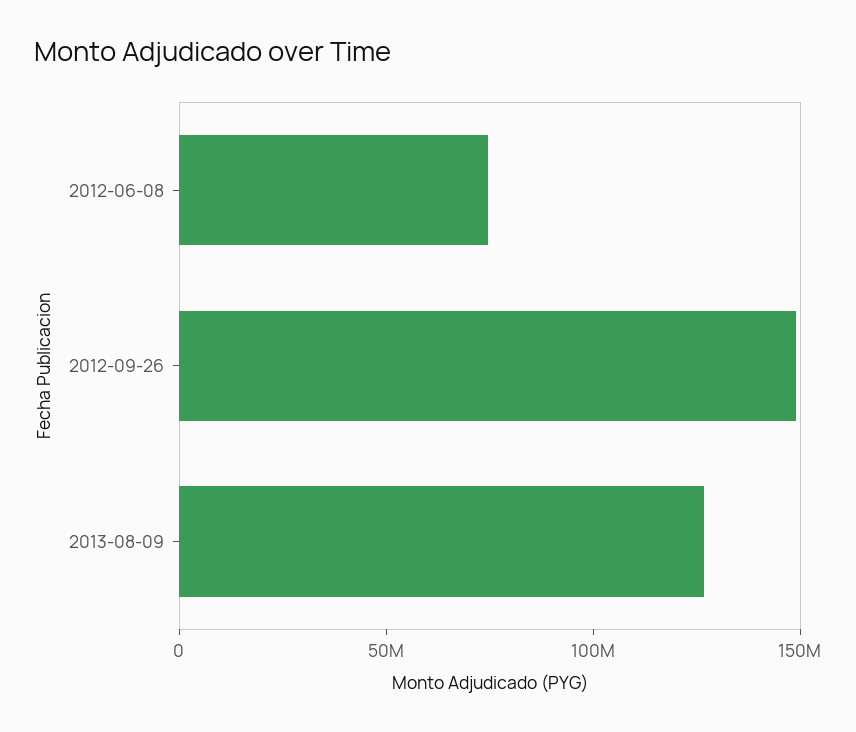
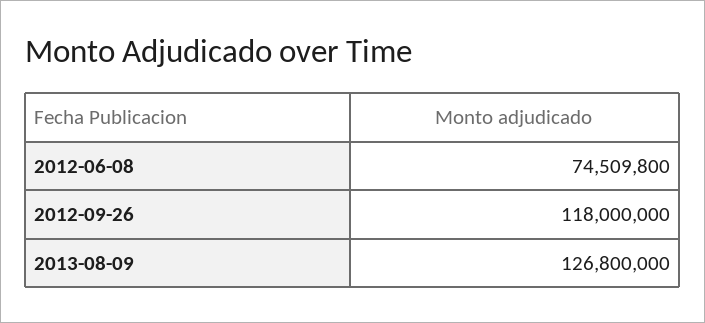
2012-09-26: 150000000 -> 118000000

